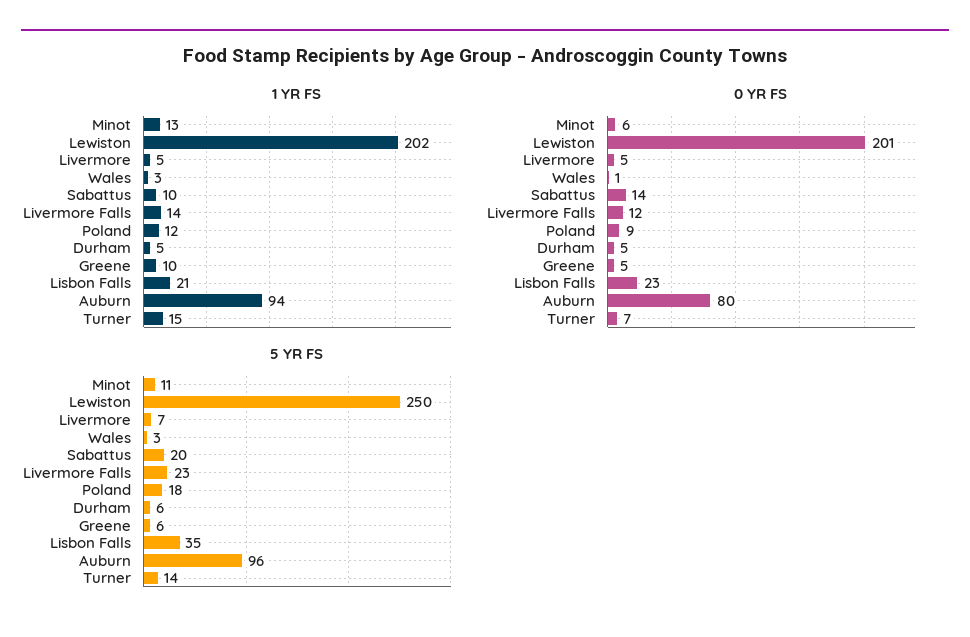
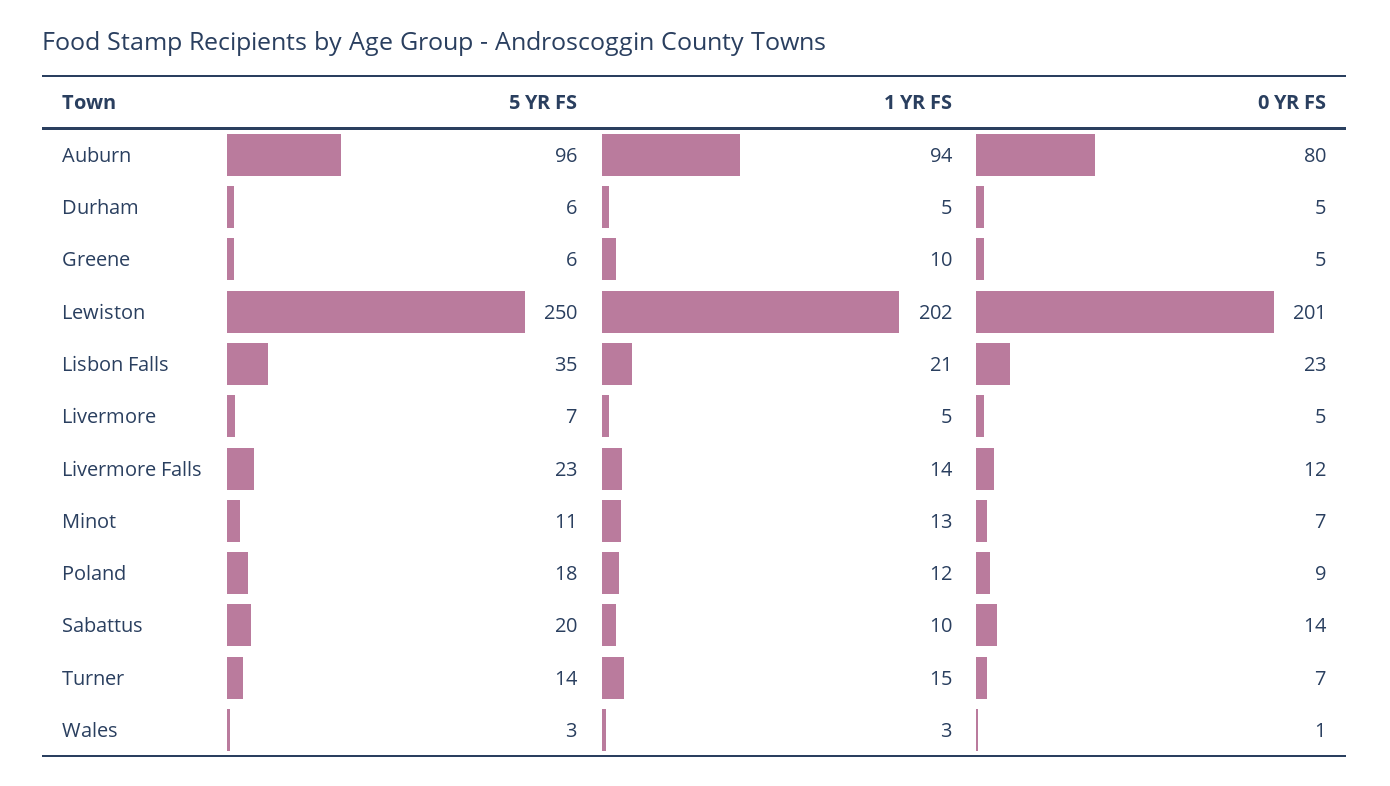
0 YR FS, Minot: 6 -> 7

